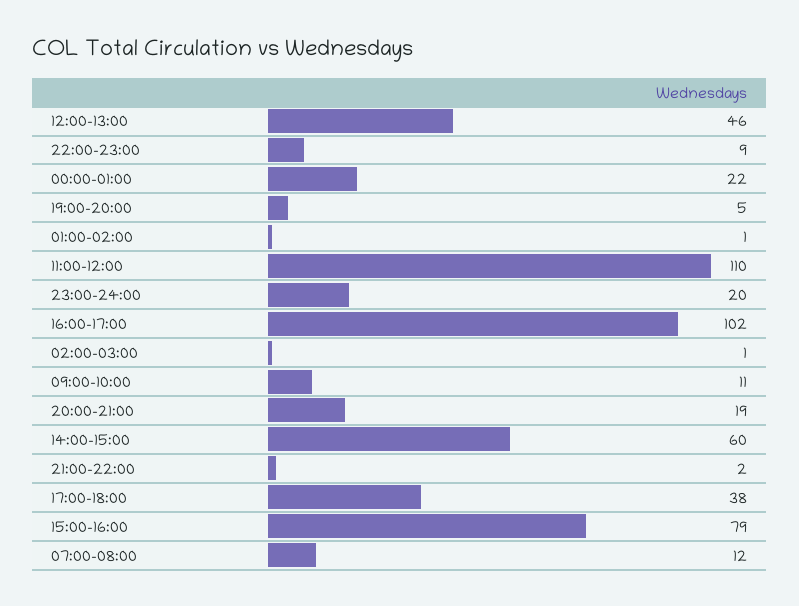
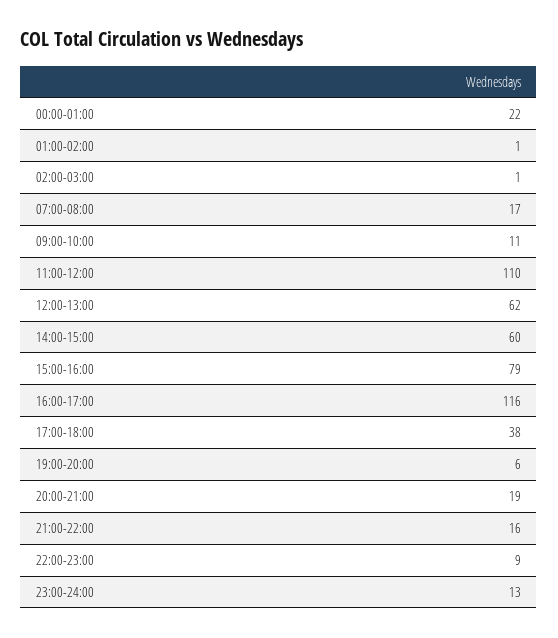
12:00-13:00: 46 -> 62
19:00-20:00: 5 -> 6
23:00-24:00: 20 -> 13
16:00-17:00: 102 -> 116
21:00-22:00: 2 -> 16
07:00-08:00: 12 -> 17

